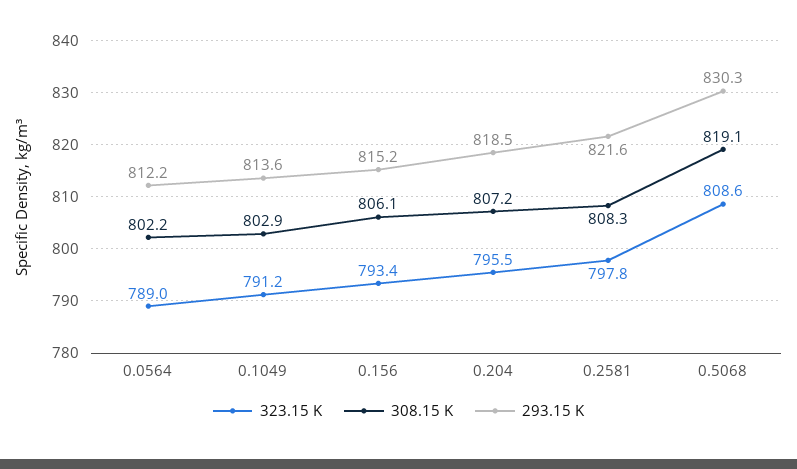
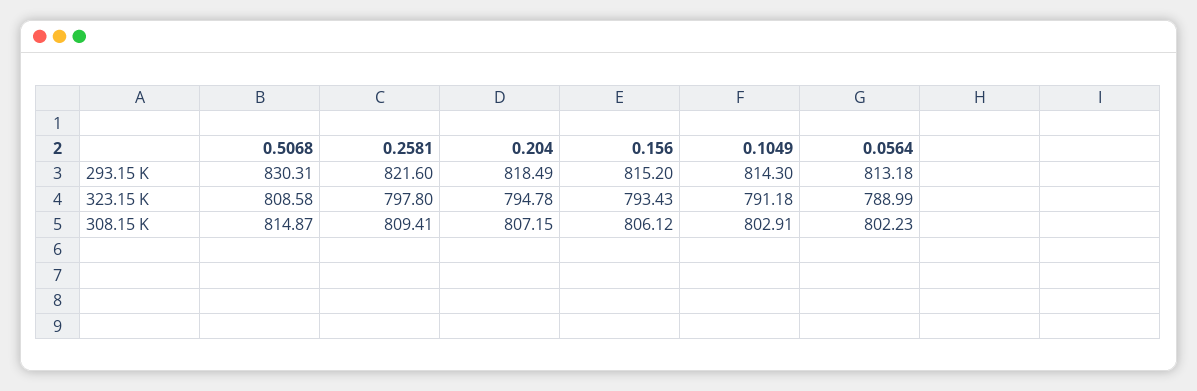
293.15 K, 0.0564: 812.2 -> 813.18
293.15 K, 0.1049: 813.6 -> 814.3
323.15 K, 0.204: 795.5 -> 794.78
308.15 K, 0.2581: 808.3 -> 809.41
308.15 K, 0.5068: 819.1 -> 814.87

